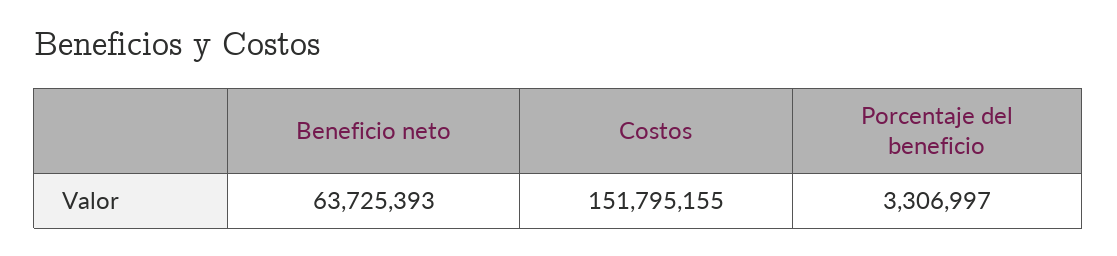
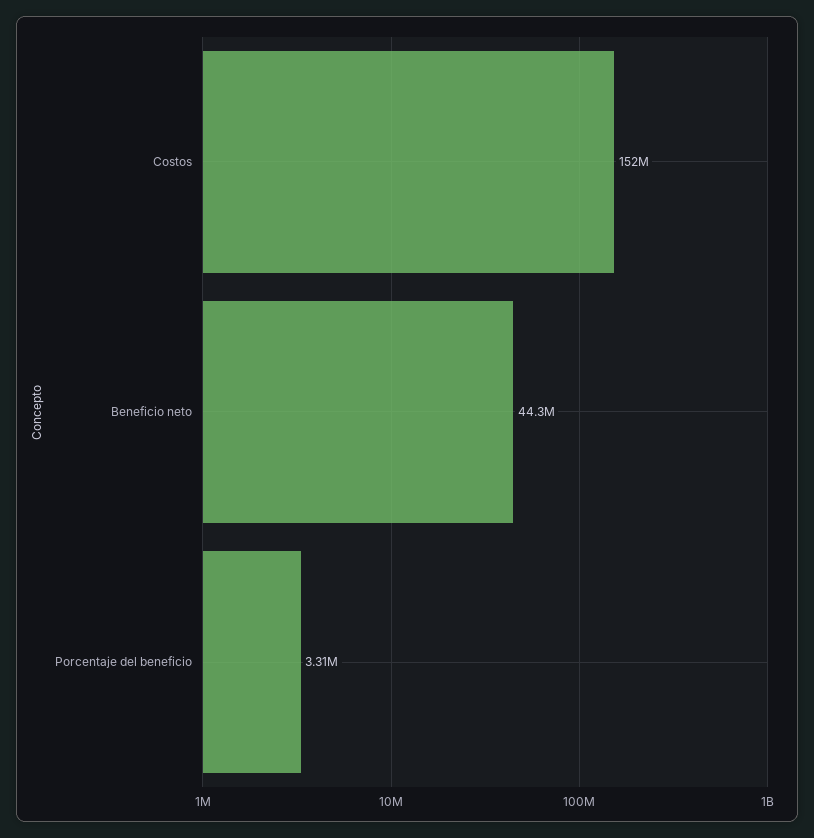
Beneficio neto: 63725393 -> 44300000

